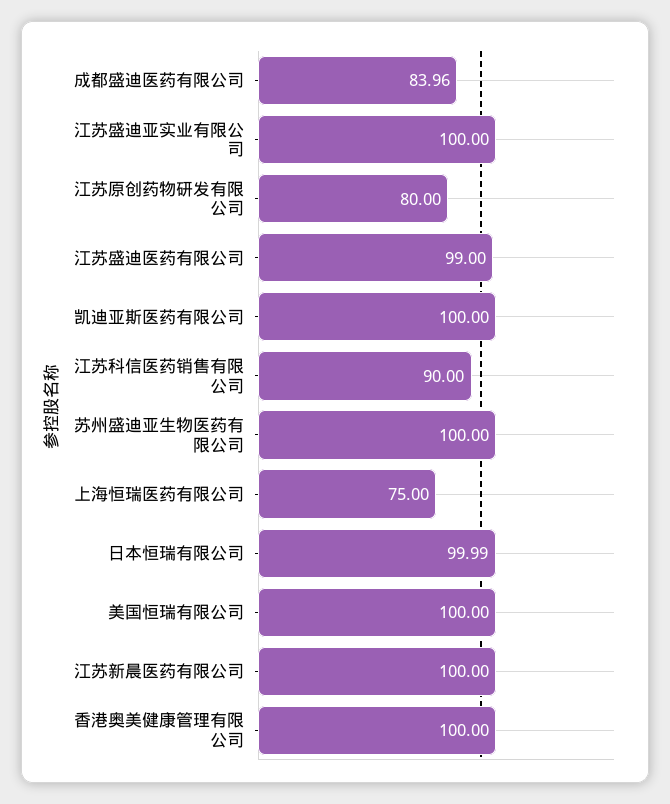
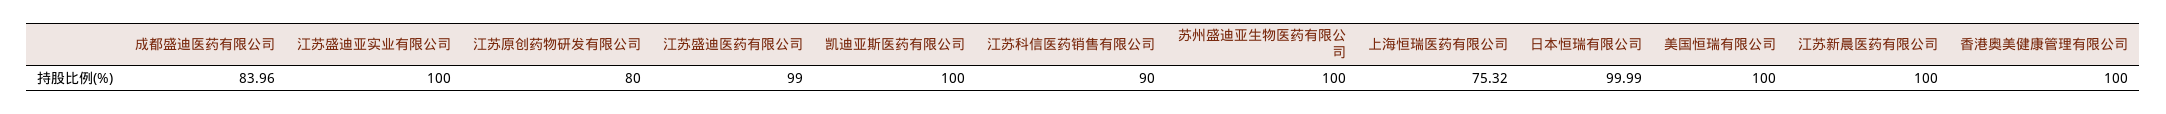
上海恒瑞医药有限公司: 75 -> 75.32

